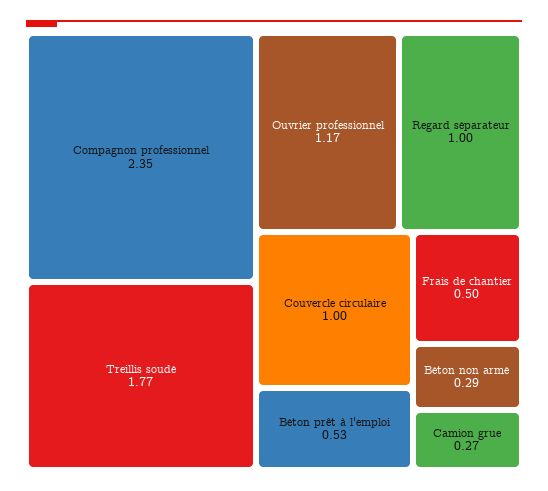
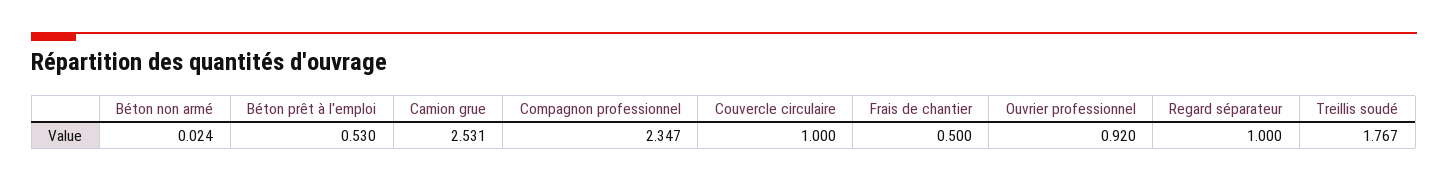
Ouvrier professionnel: 1.17 -> 0.92
Béton non armé: 0.29 -> 0.024
Camion grue: 0.27 -> 2.531

